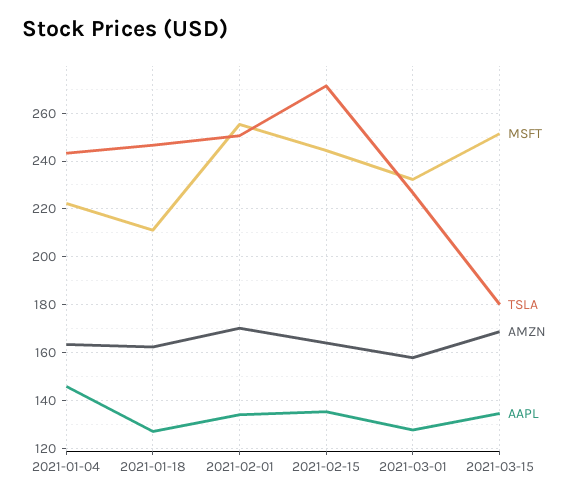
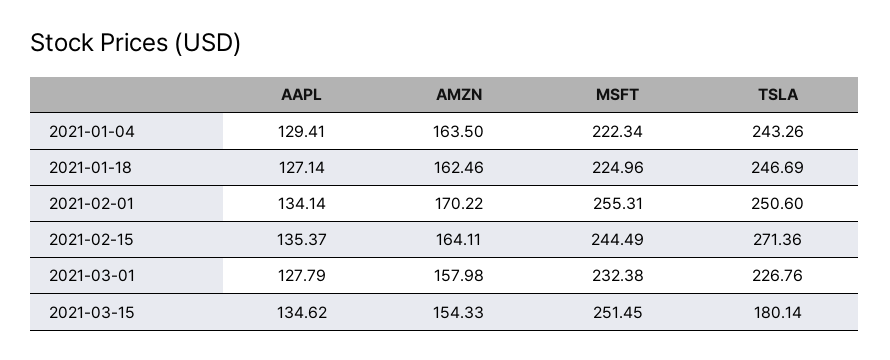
AAPL, 2021-01-04: 145 -> 129.41
MSFT, 2021-01-18: 210 -> 224.96
AMZN, 2021-03-15: 170 -> 154.33

